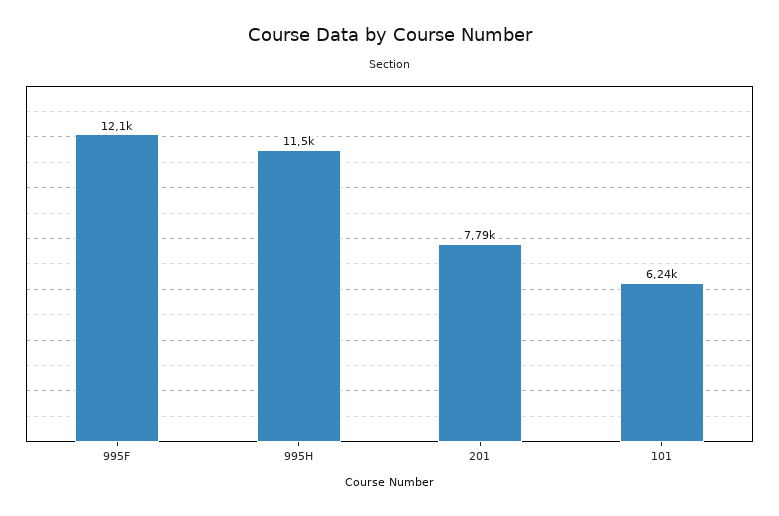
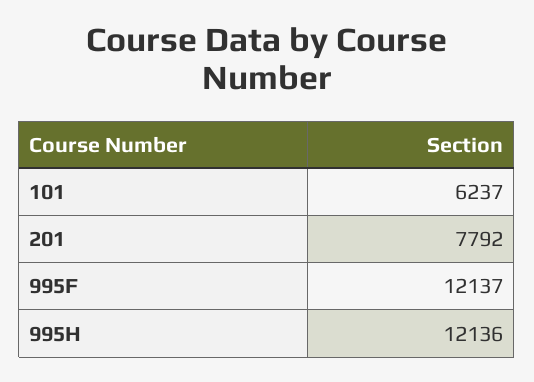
995H: 11500 -> 12136

